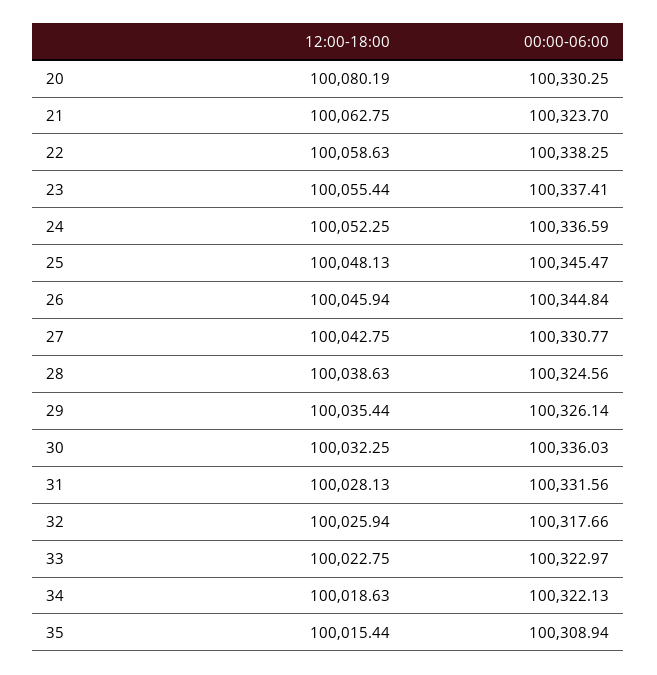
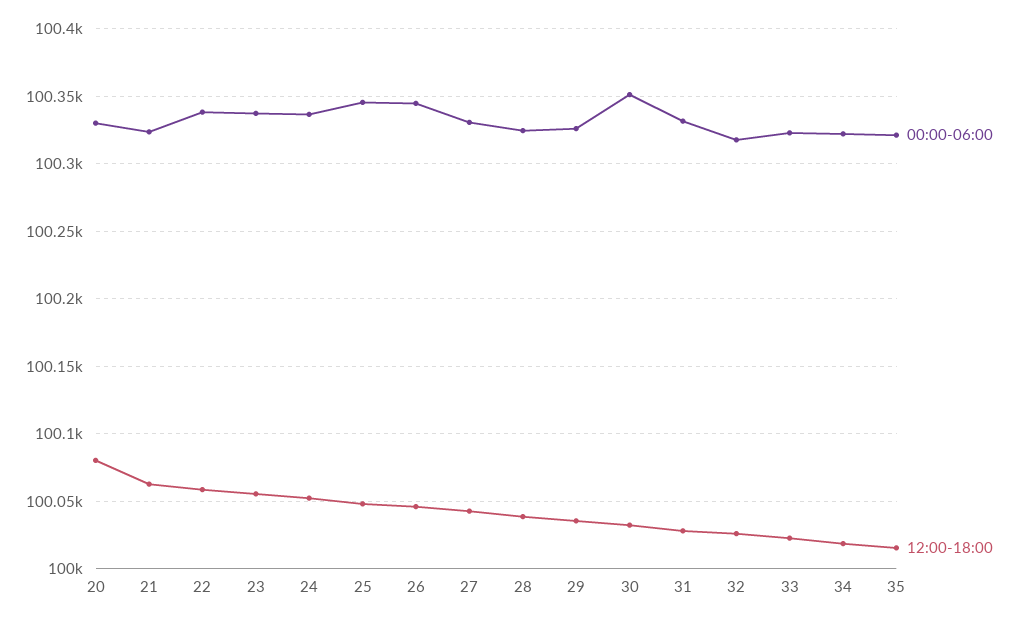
00:00-06:00, 30: 100336.03 -> 100350
00:00-06:00, 35: 100308.94 -> 100320

